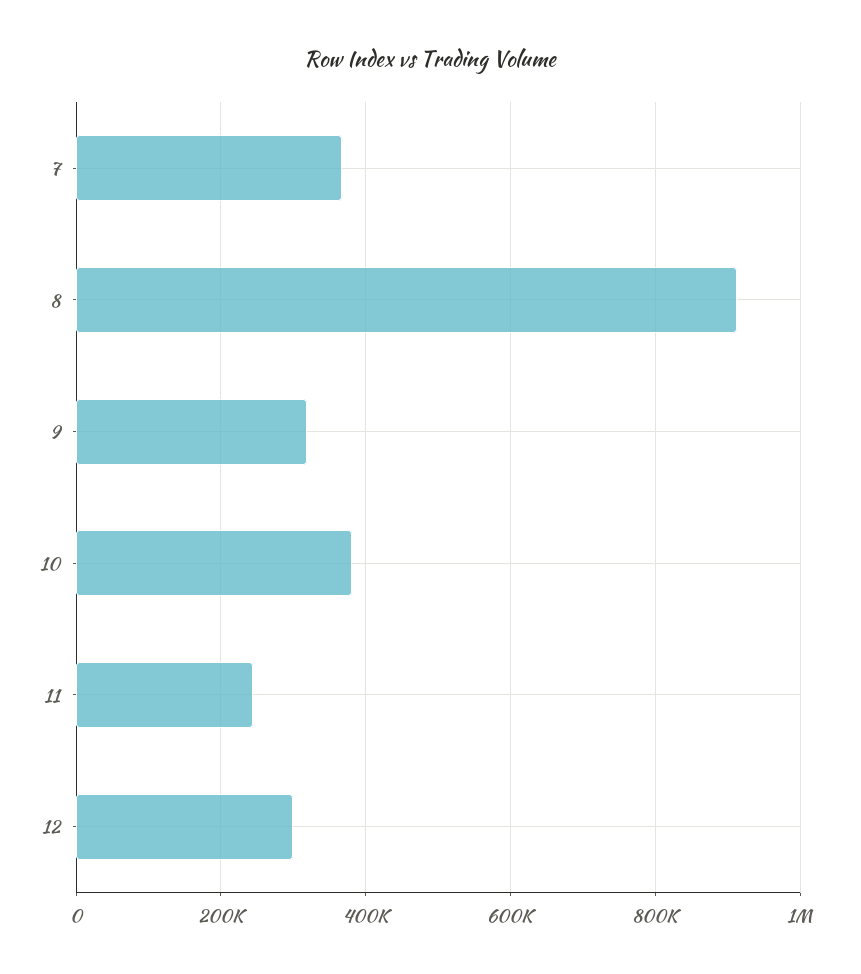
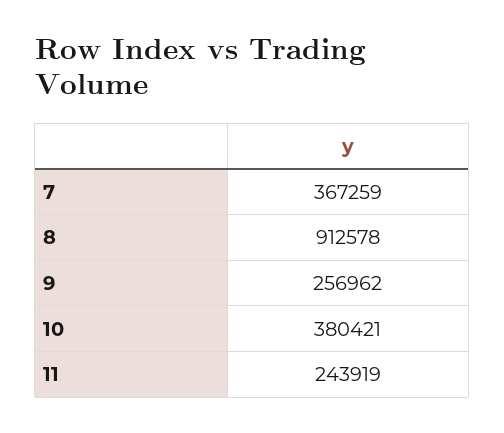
9: 320000 -> 256962
12: 300000 -> none

